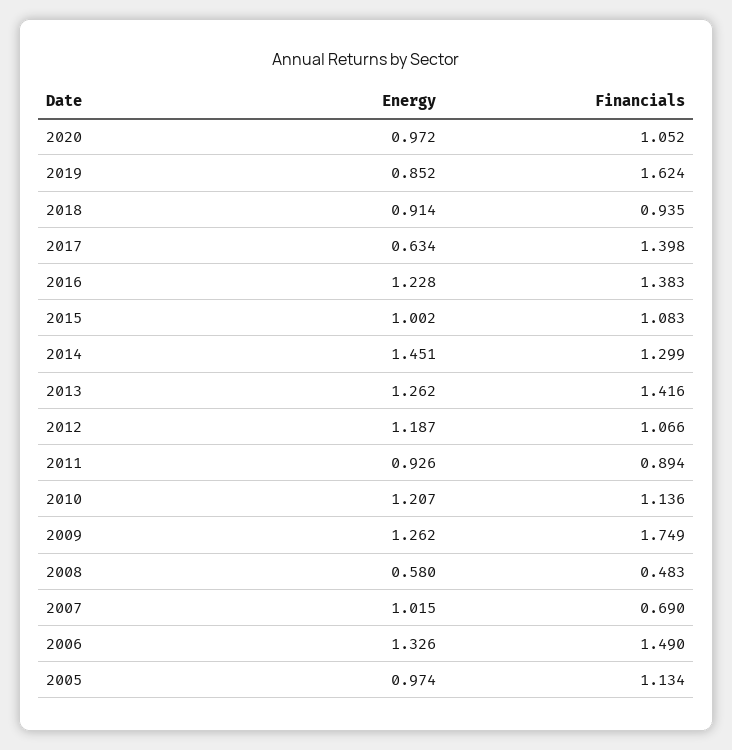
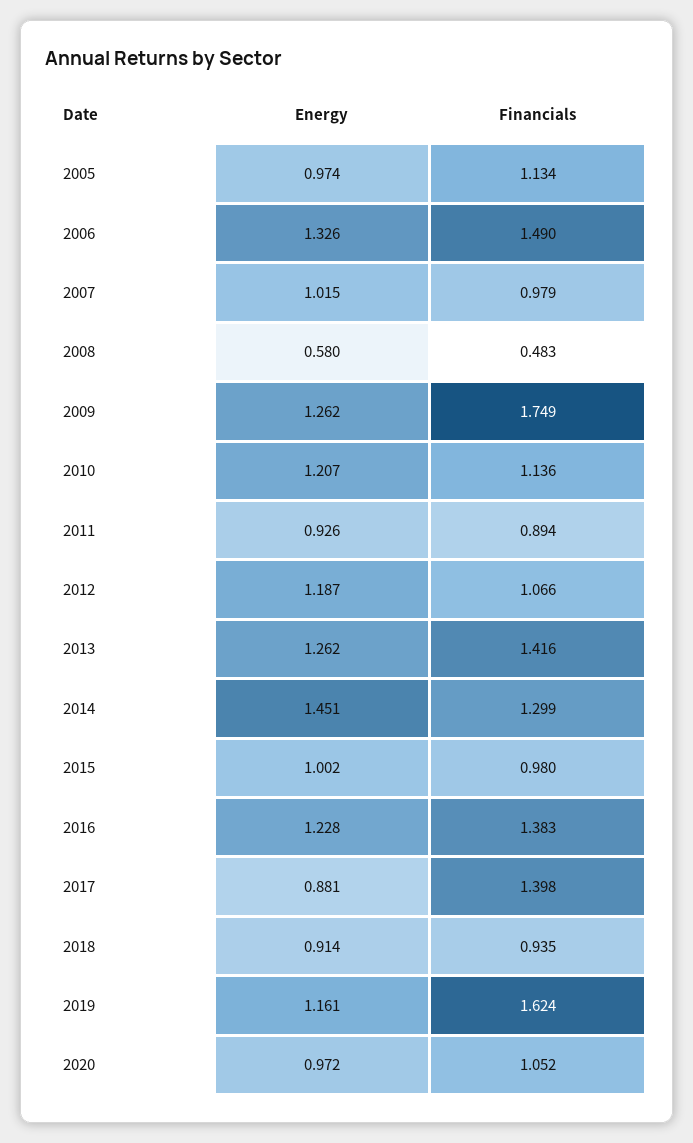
Energy, 2019: 0.852 -> 1.161
Energy, 2017: 0.634 -> 0.881
Financials, 2015: 1.083 -> 0.98
Financials, 2007: 0.69 -> 0.979

